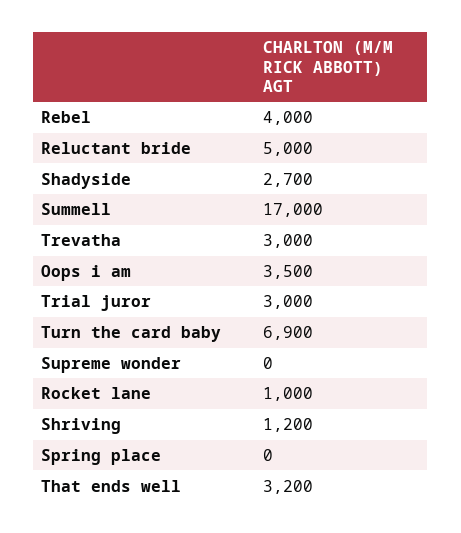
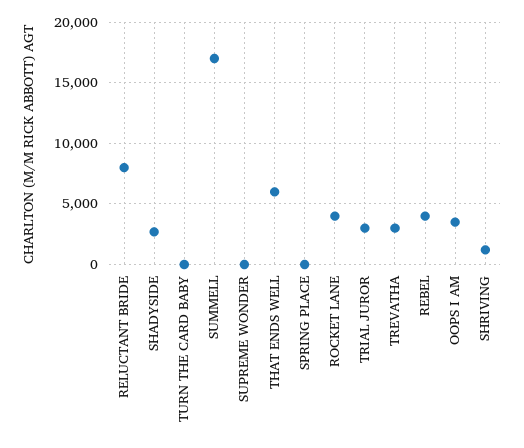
Reluctant bride: 5000 -> 8000
Turn the card baby: 6900 -> 0
Rocket lane: 1000 -> 4000
That ends well: 3200 -> 6000

